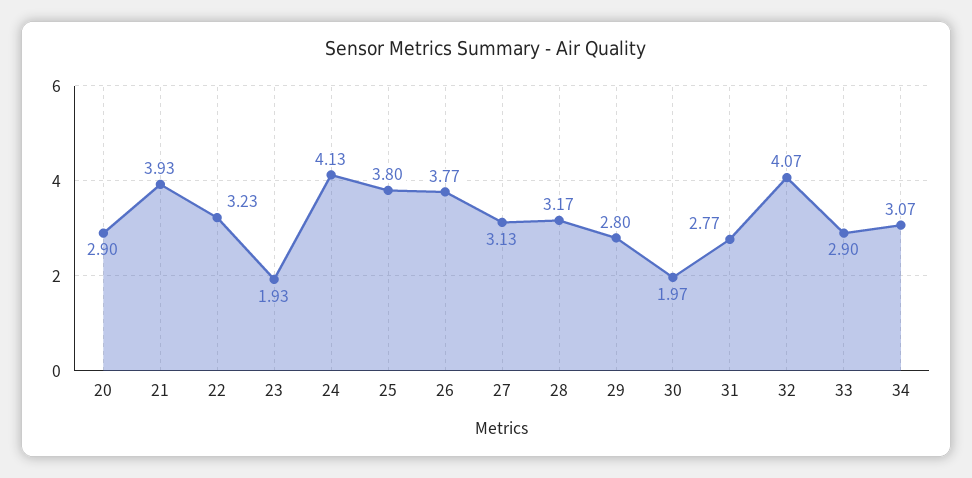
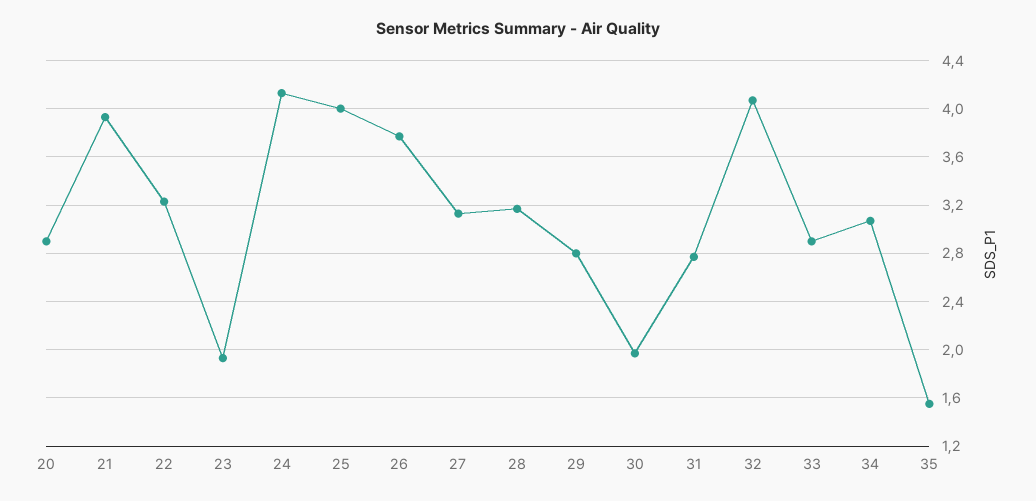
25: 3.8 -> 4
35: none -> 1.55

